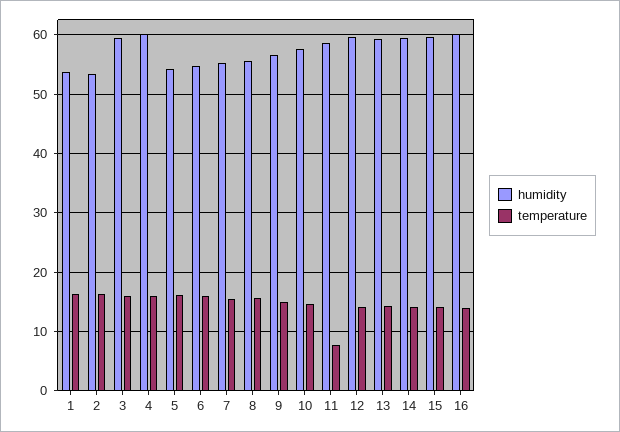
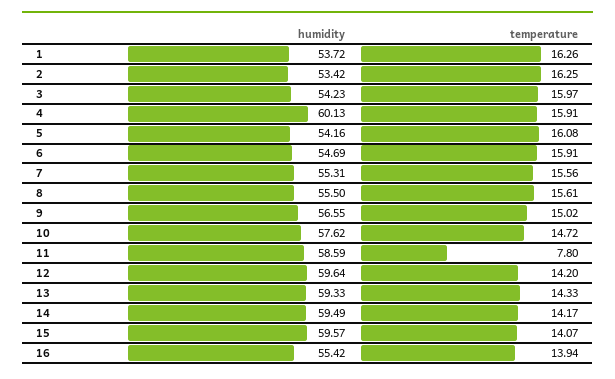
humidity, 3: 60 -> 54.23
humidity, 16: 60 -> 55.42

